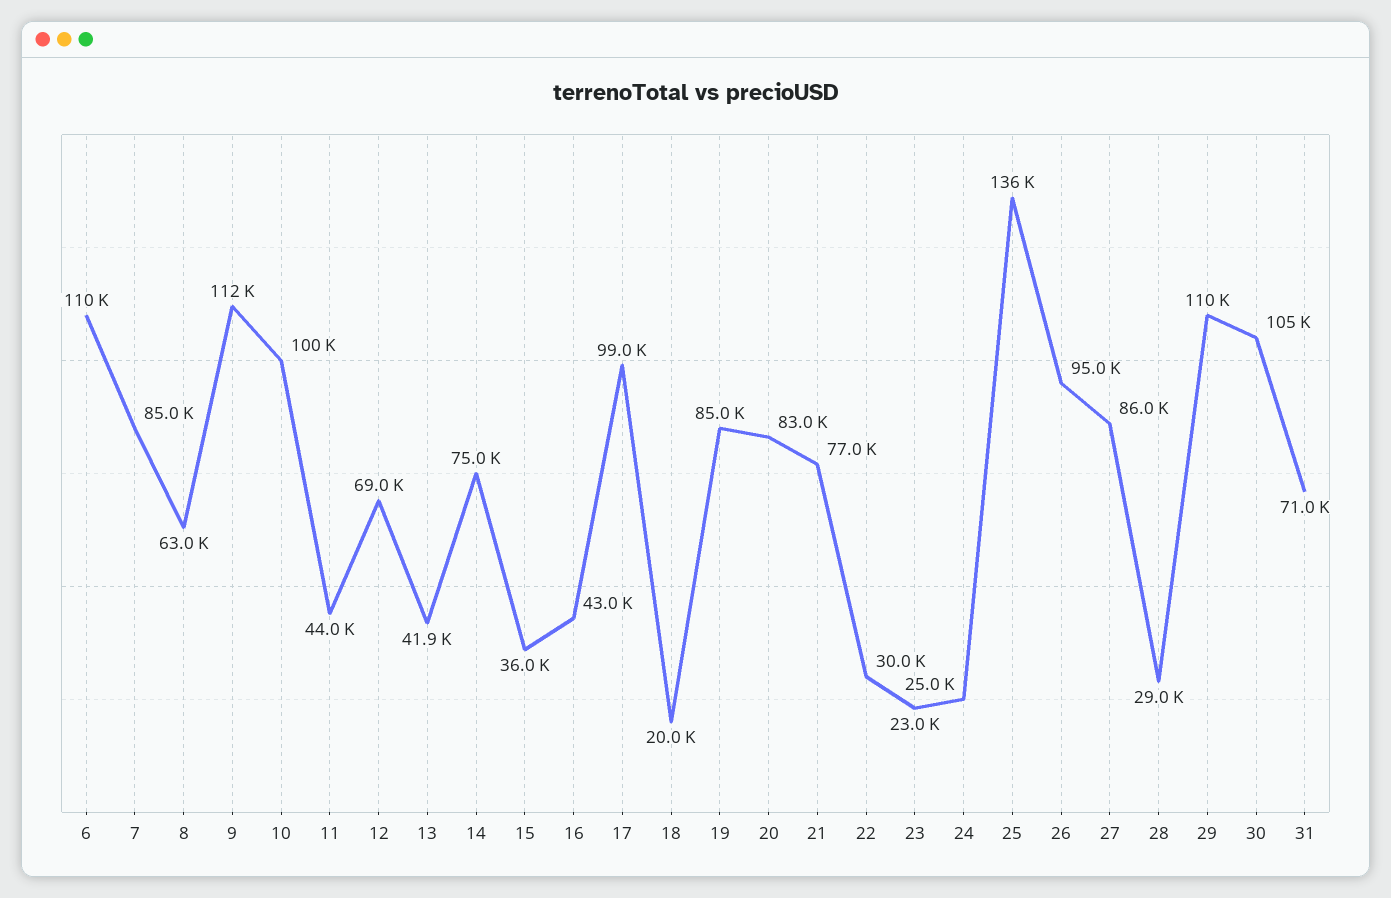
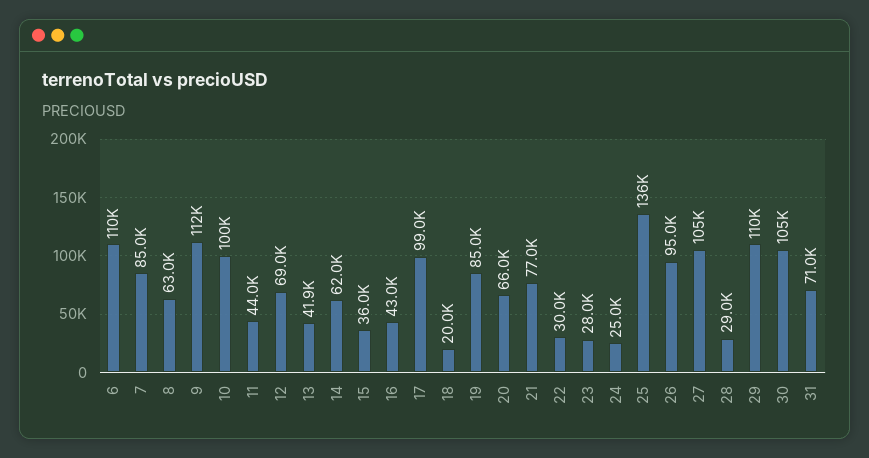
14: 75000 -> 62000
20: 83000 -> 66000
23: 23000 -> 28000
27: 86000 -> 105000

